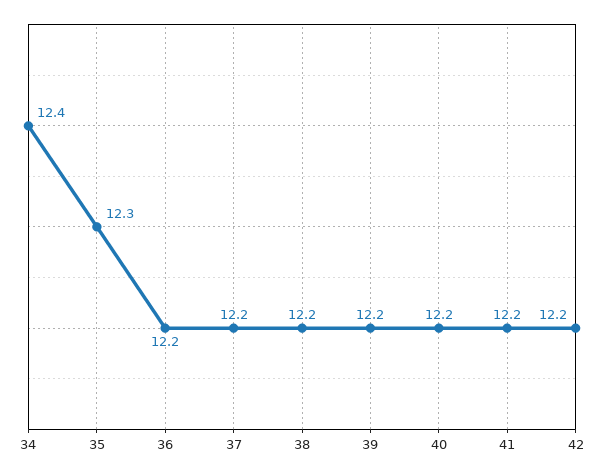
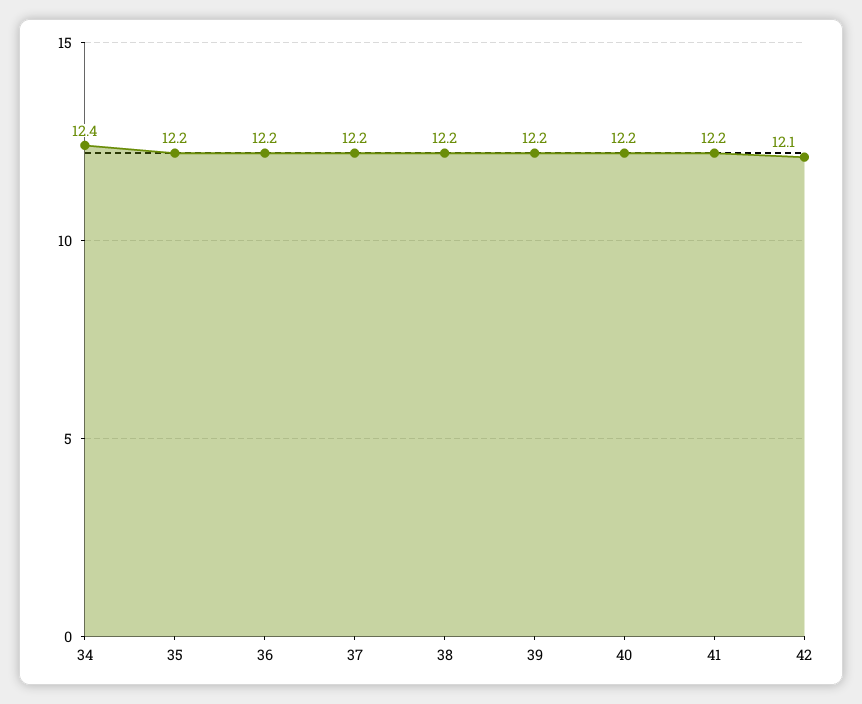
35: 12.3 -> 12.2
42: 12.2 -> 12.1

